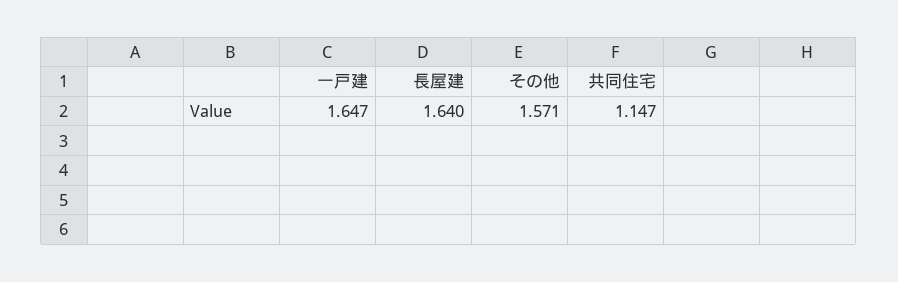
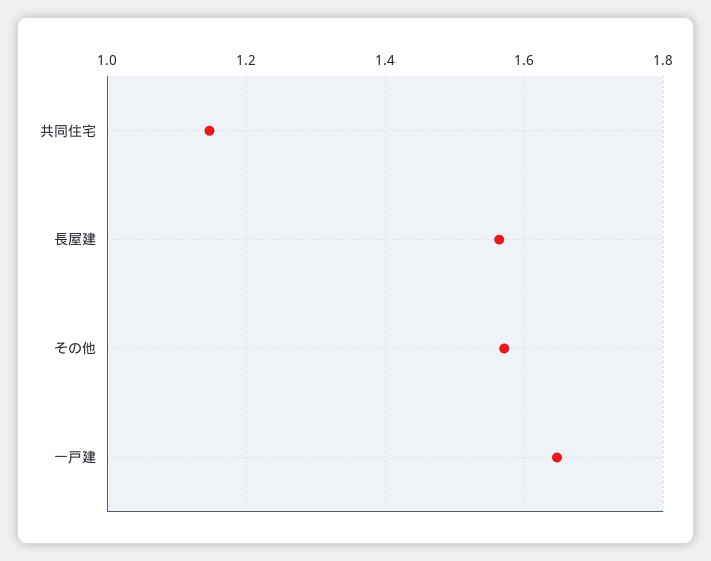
長屋建: 1.64 -> 1.56

